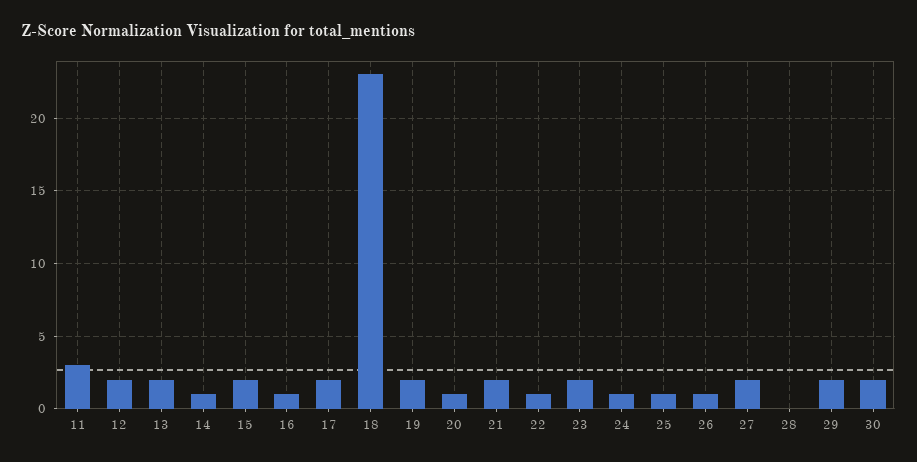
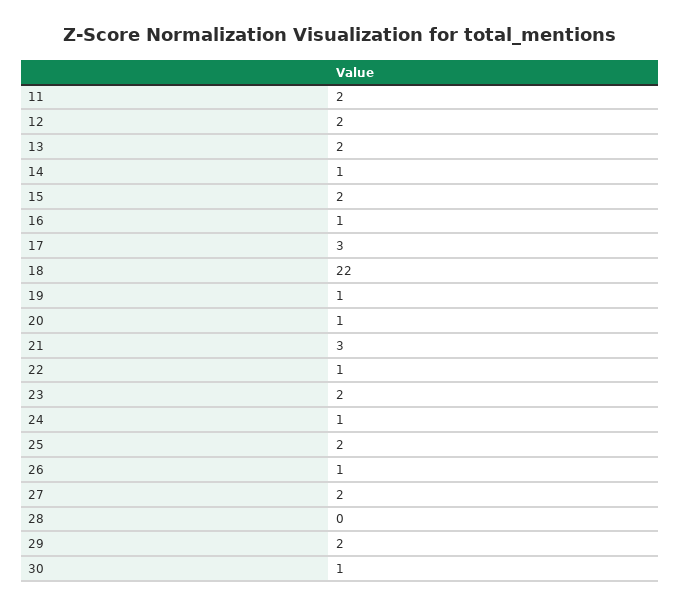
11: 3 -> 2
17: 2 -> 3
18: 23 -> 22
19: 2 -> 1
21: 2 -> 3
25: 1 -> 2
30: 2 -> 1

